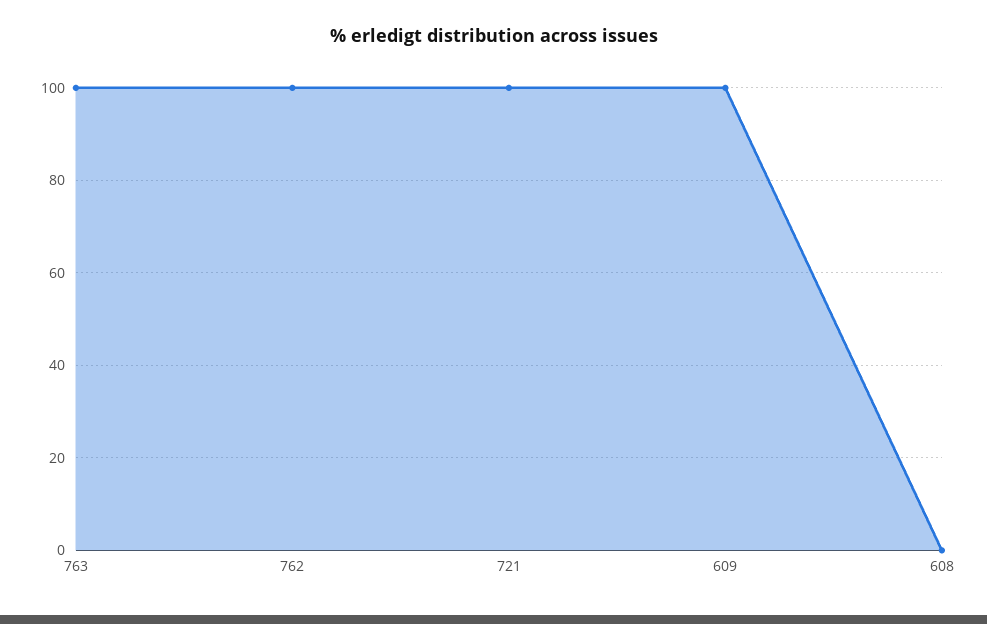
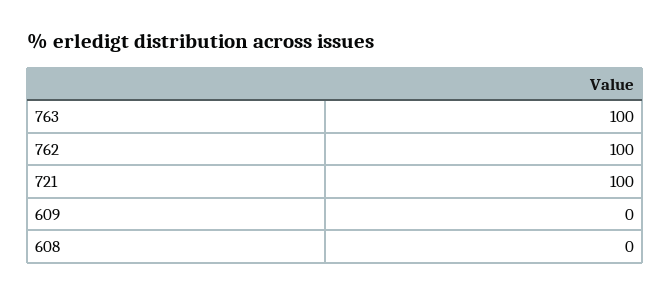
609: 100 -> 0

